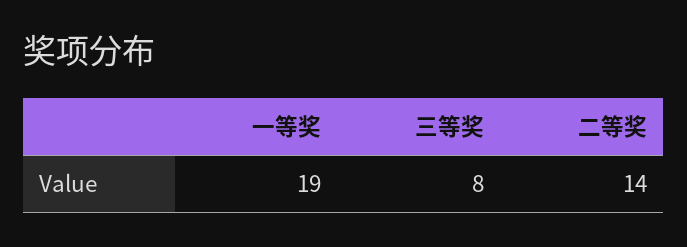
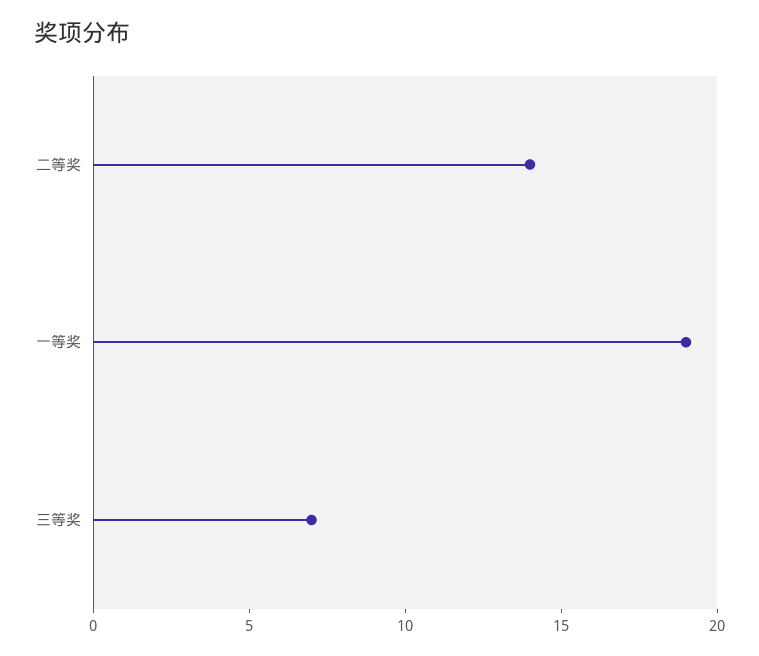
三等奖: 8 -> 7

